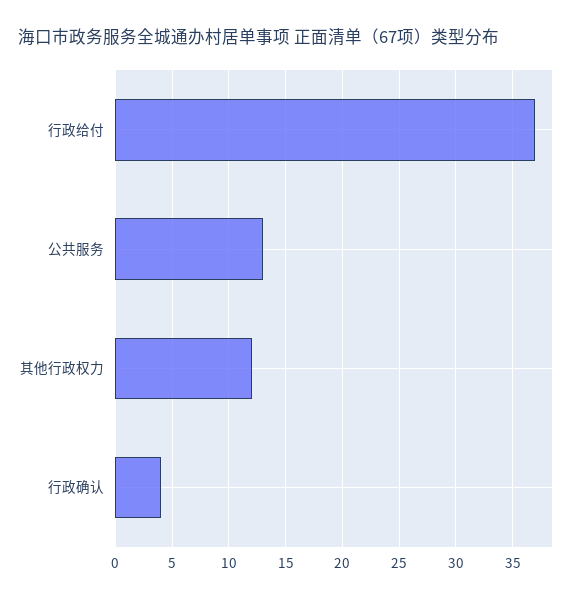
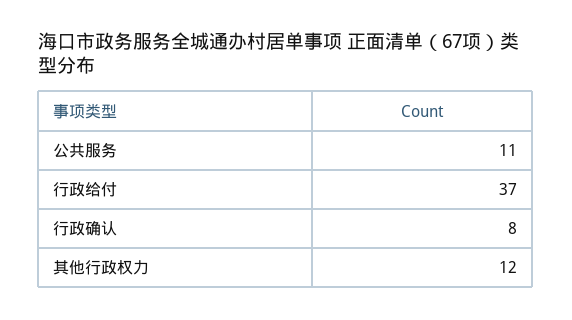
公共服务: 13 -> 11
行政确认: 4 -> 8

